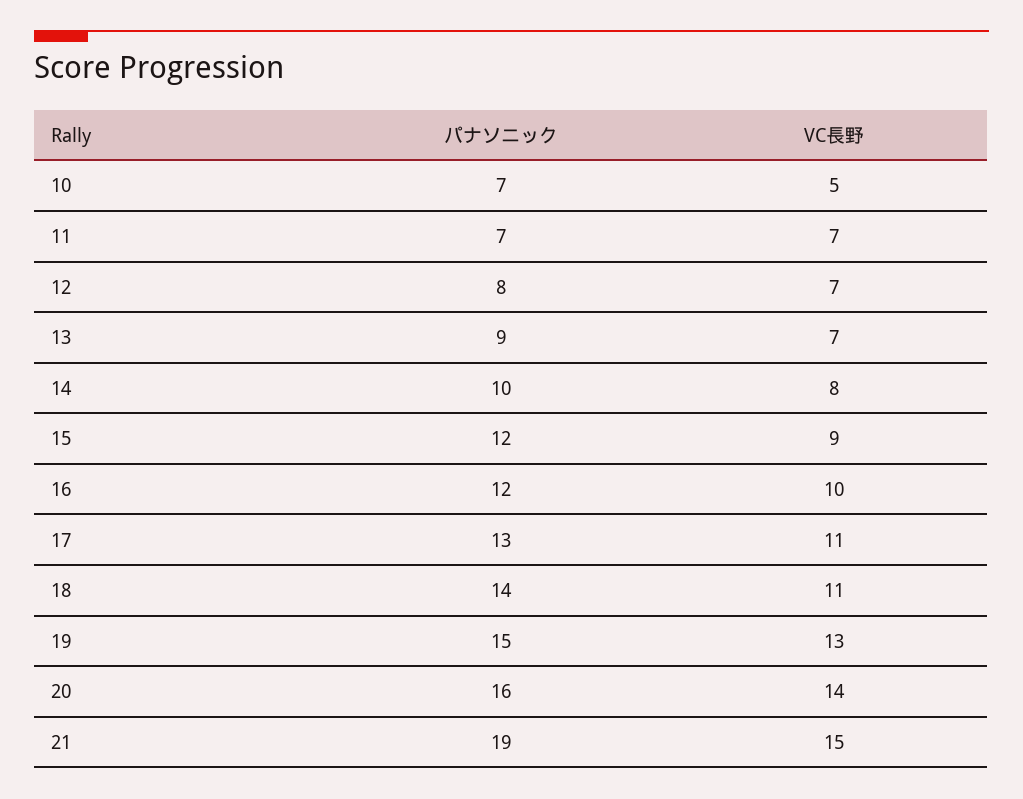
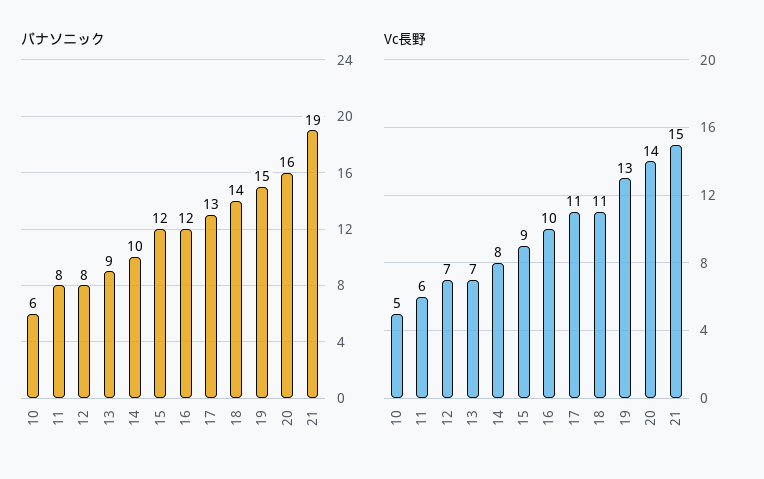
パナソニック, 10: 7 -> 6
パナソニック, 11: 7 -> 8
VC長野, 11: 7 -> 6

